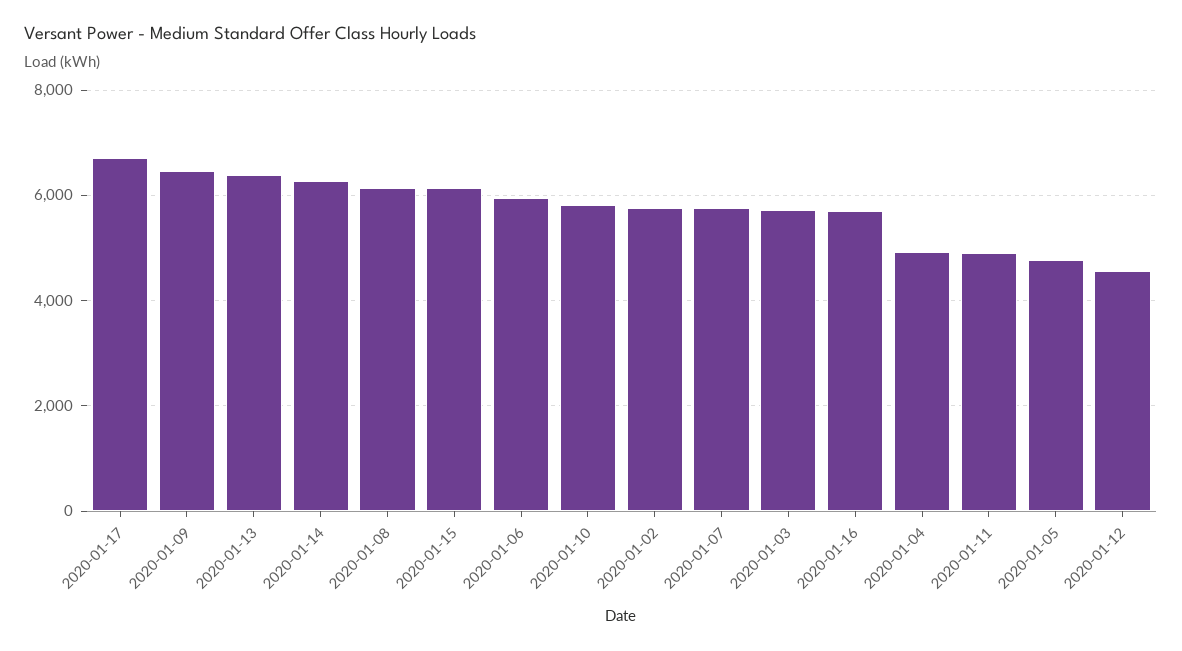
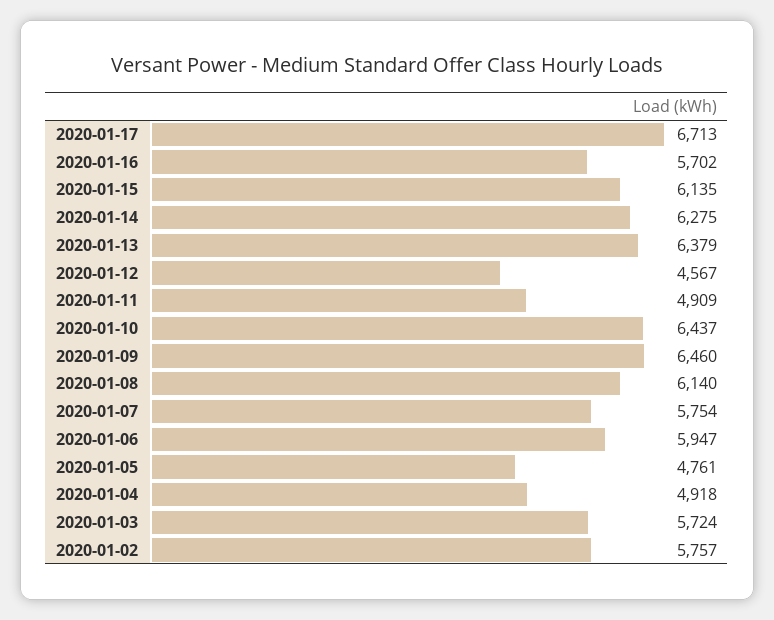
2020-01-10: 5800 -> 6437

